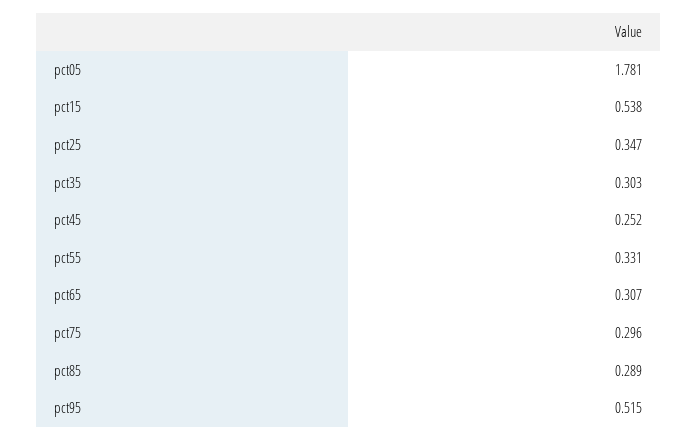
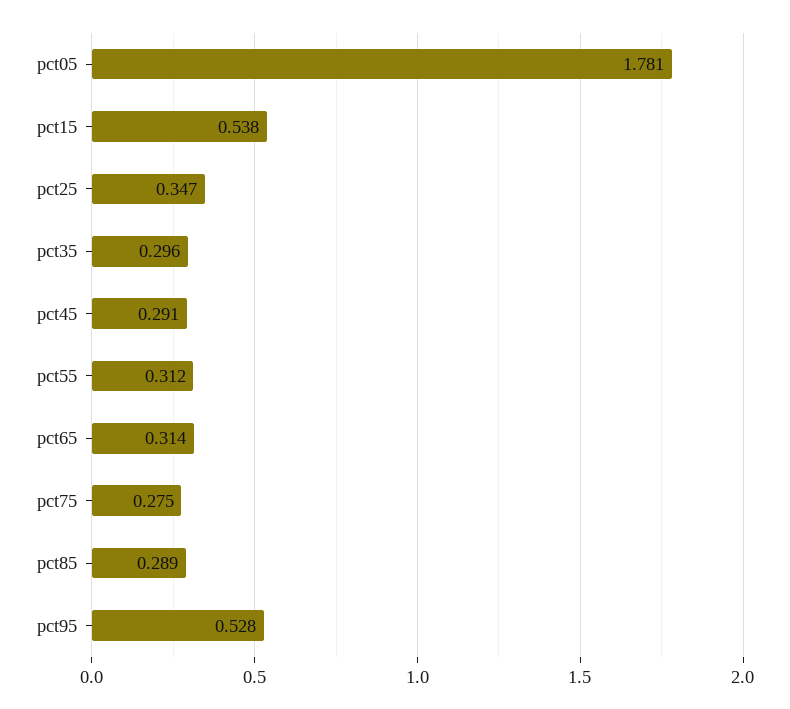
pct35: 0.303 -> 0.296
pct45: 0.252 -> 0.291
pct55: 0.331 -> 0.312
pct65: 0.307 -> 0.314
pct75: 0.296 -> 0.275
pct95: 0.515 -> 0.528

